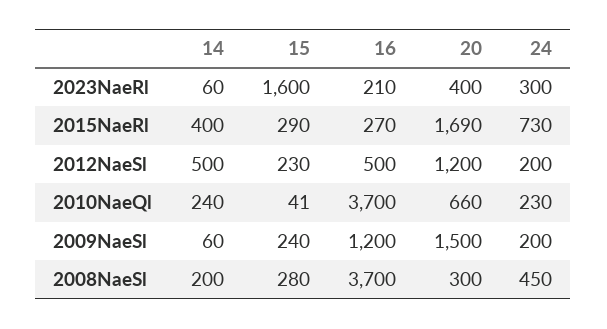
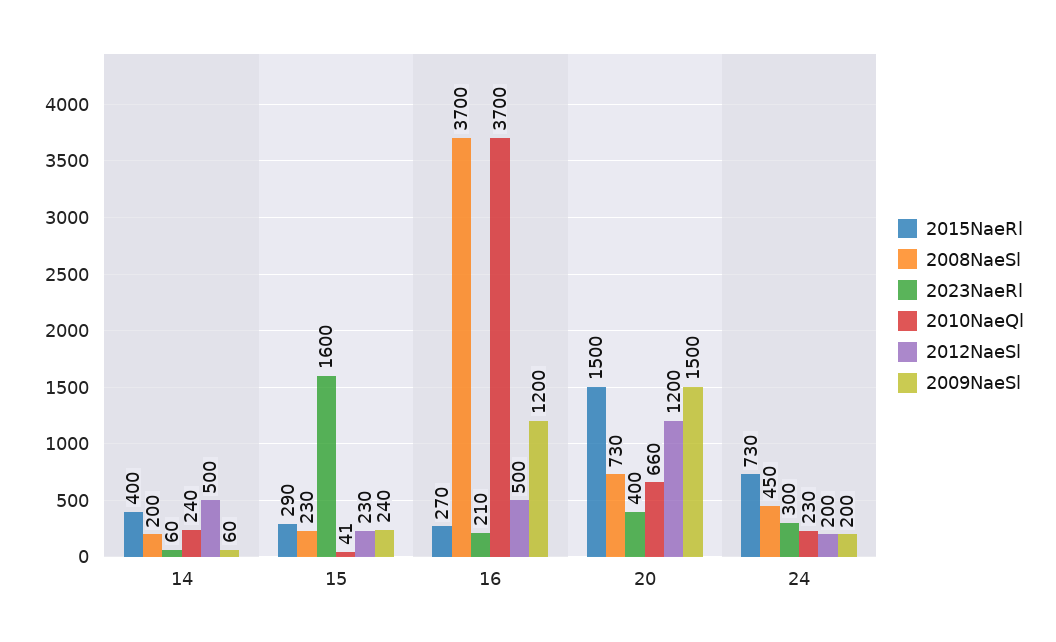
2015NaeRl, 20: 1690 -> 1500
2008NaeSl, 15: 280 -> 230
2008NaeSl, 20: 300 -> 730

